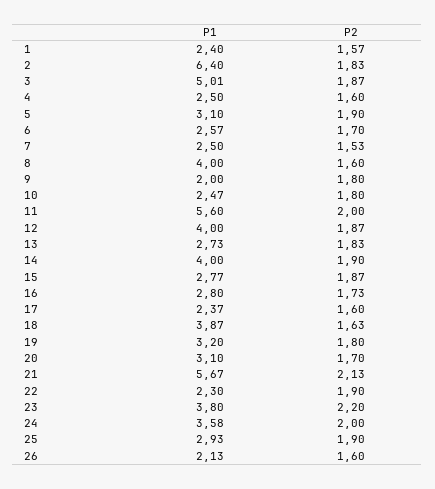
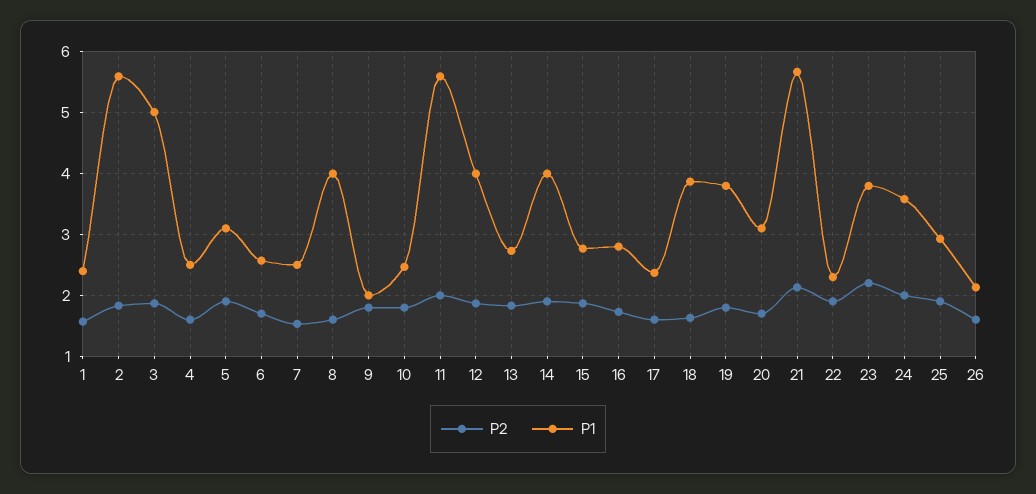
P1, 2: 6.4 -> 5.6
P1, 19: 3.2 -> 3.8

